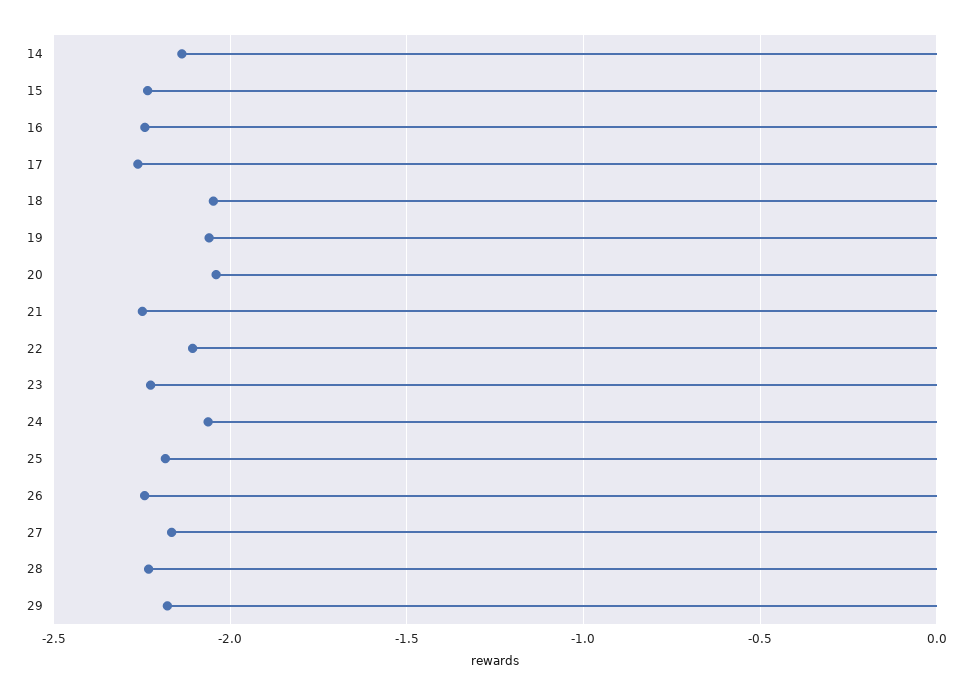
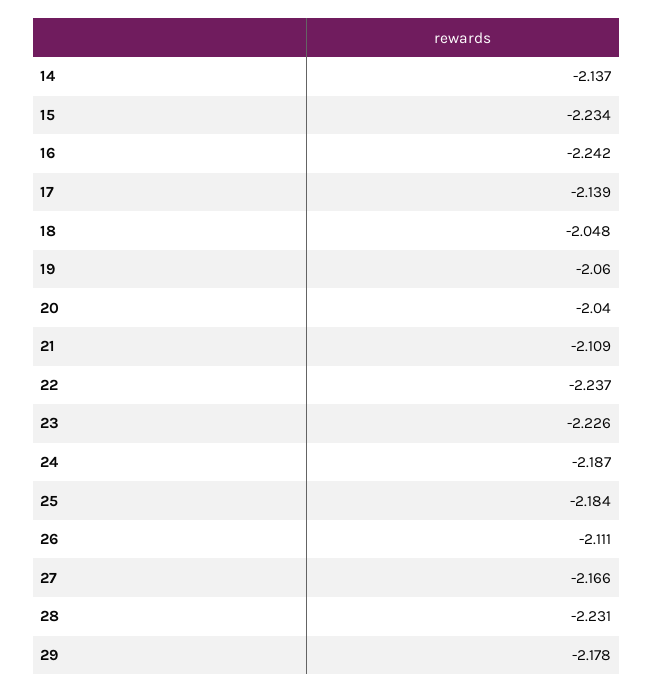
17: -2.25 -> -2.139
21: -2.25 -> -2.109
22: -2.1 -> -2.237
24: -2.05 -> -2.187
26: -2.25 -> -2.111

